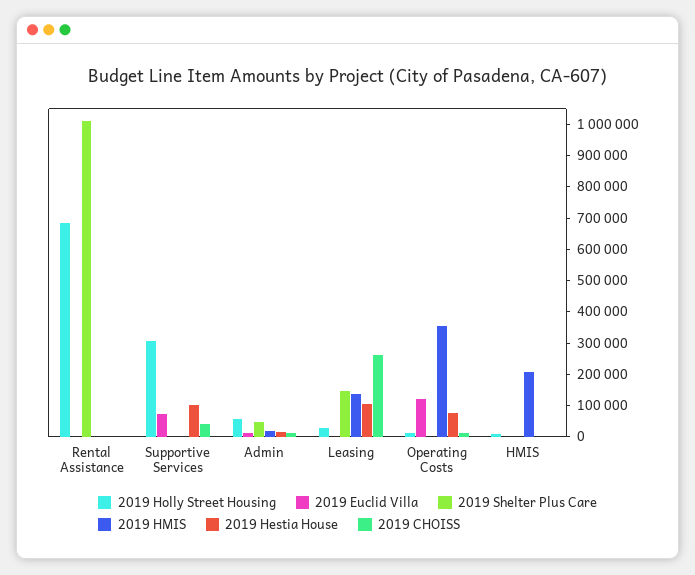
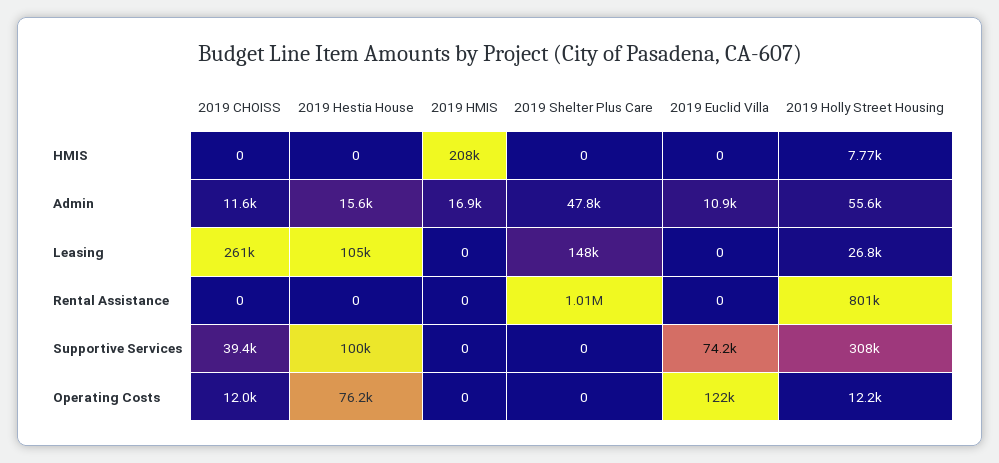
2019 Holly Street Housing, Rental Assistance: 700000 -> 801000
2019 HMIS, Leasing: 150000 -> 0
2019 HMIS, Operating Costs: 350000 -> 0

